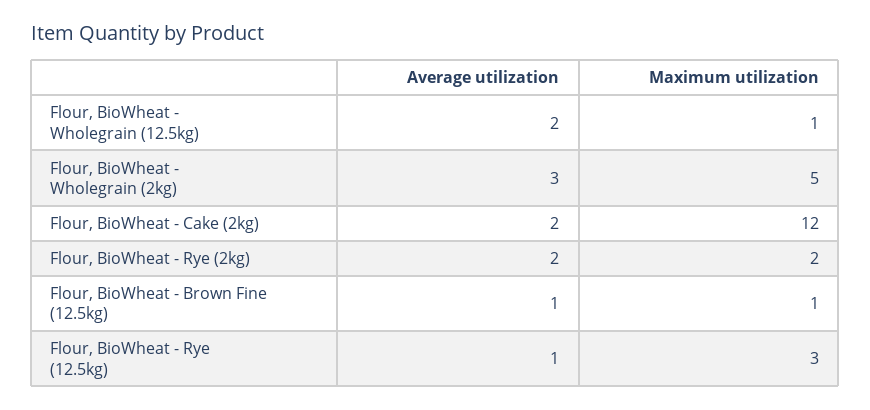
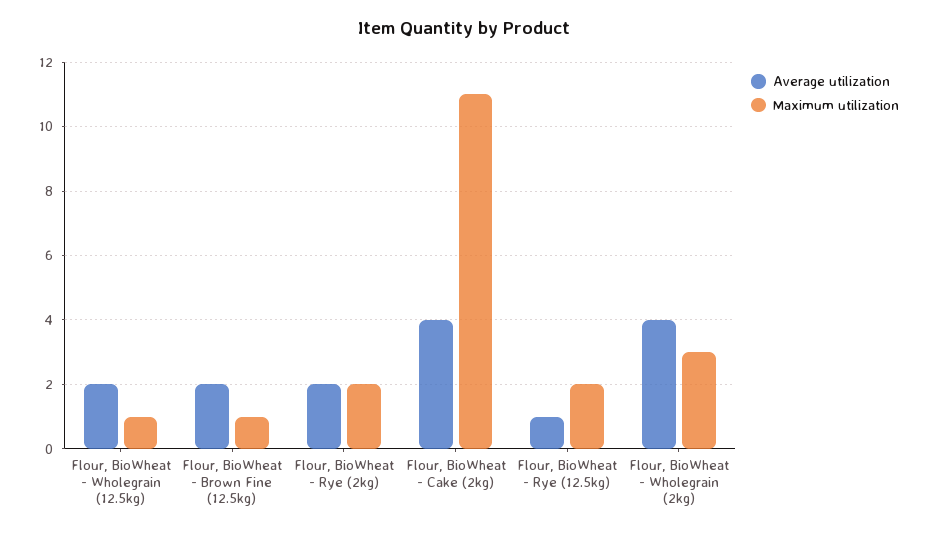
Average utilization, Flour, BioWheat - Wholegrain (2kg): 3 -> 4
Maximum utilization, Flour, BioWheat - Wholegrain (2kg): 5 -> 3
Average utilization, Flour, BioWheat - Cake (2kg): 2 -> 4
Maximum utilization, Flour, BioWheat - Cake (2kg): 12 -> 11
Average utilization, Flour, BioWheat - Brown Fine (12.5kg): 1 -> 2
Maximum utilization, Flour, BioWheat - Rye (12.5kg): 3 -> 2

